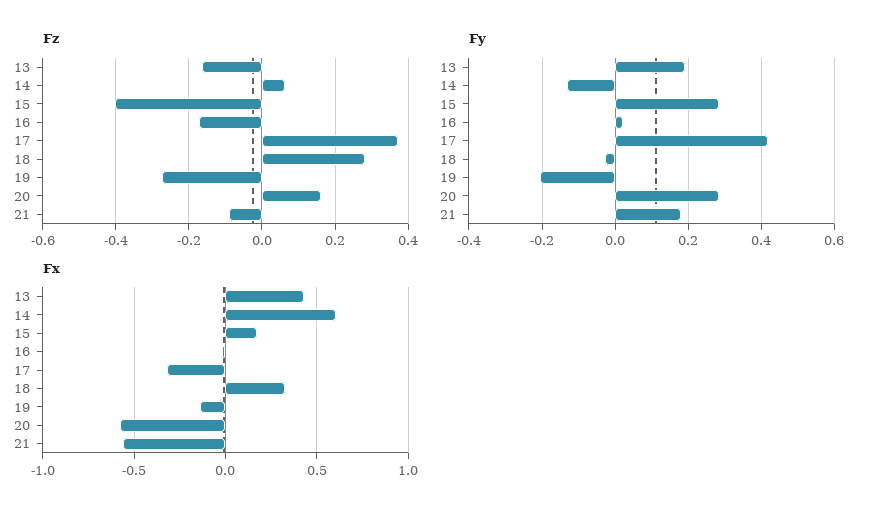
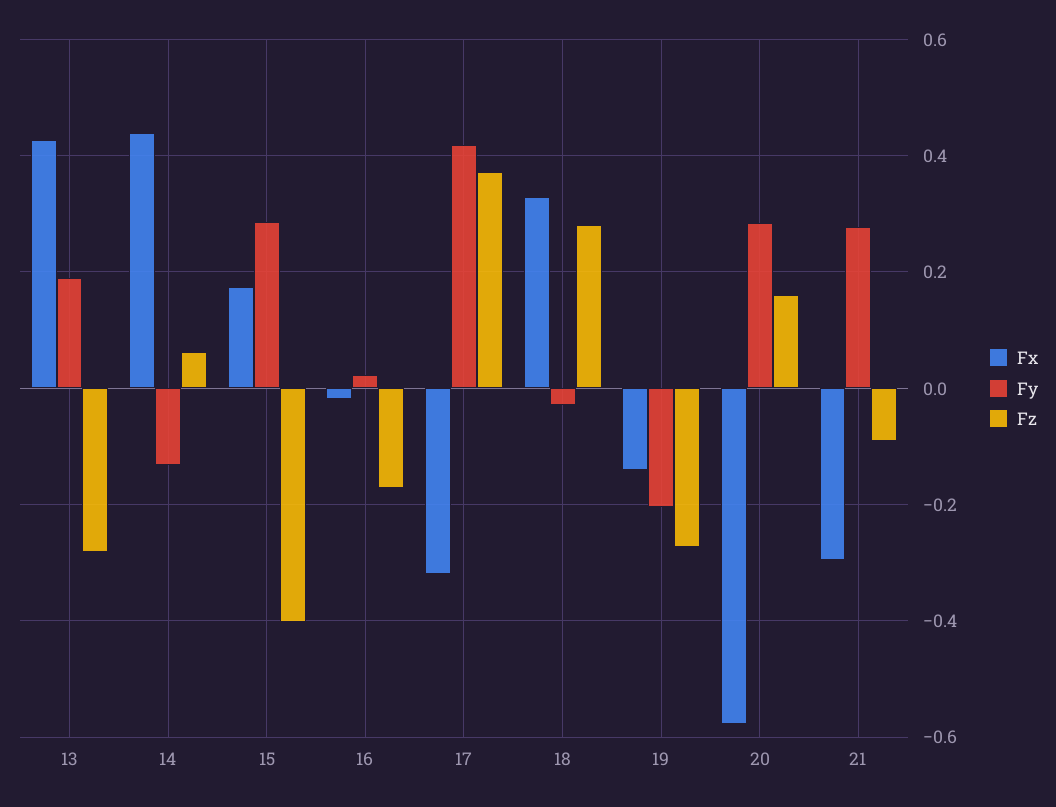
Fz, 13: -0.16 -> -0.28
Fy, 21: 0.18 -> 0.28
Fx, 14: 0.6 -> 0.44
Fx, 21: -0.55 -> -0.3

